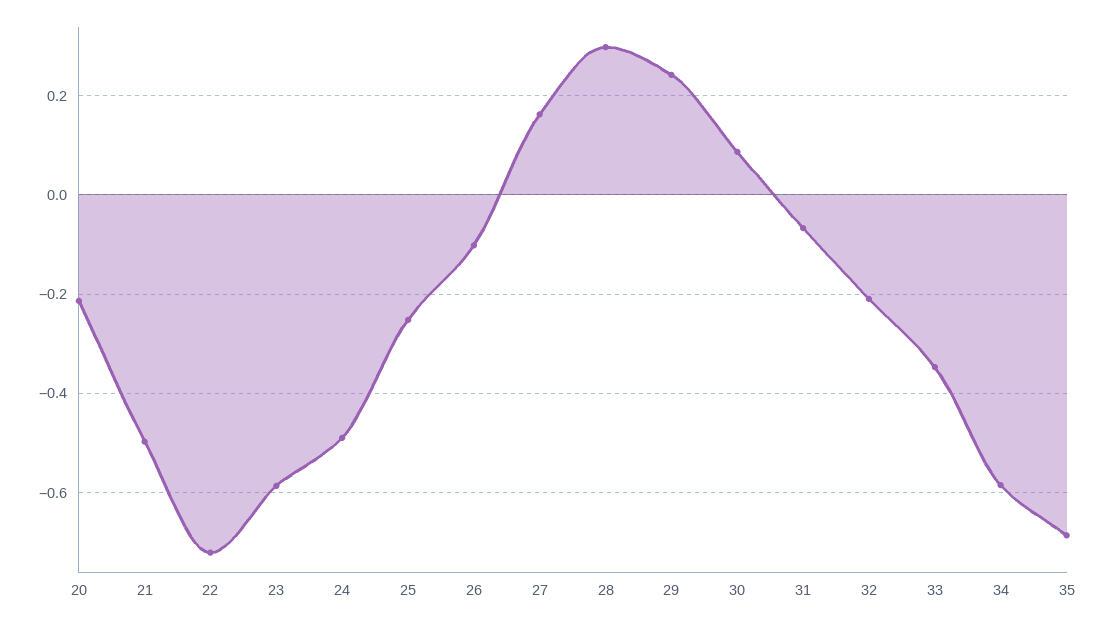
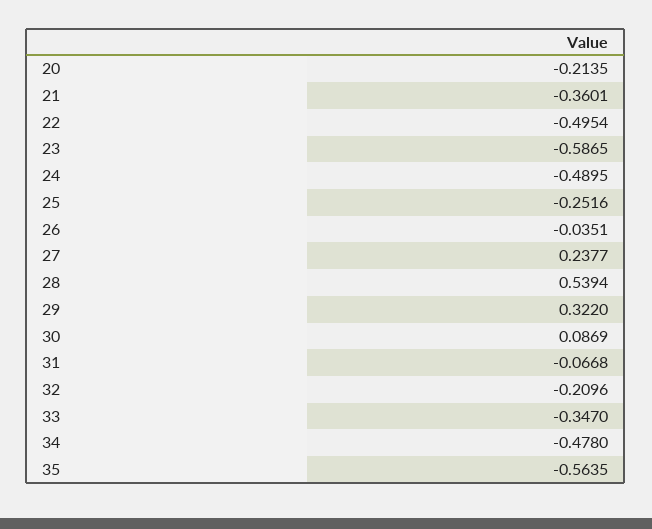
21: -0.5 -> -0.3601
22: -0.72 -> -0.4954
26: -0.1 -> -0.0351
27: 0.16 -> 0.2377
28: 0.3 -> 0.5394
29: 0.24 -> 0.322
34: -0.58 -> -0.478
35: -0.68 -> -0.5635

